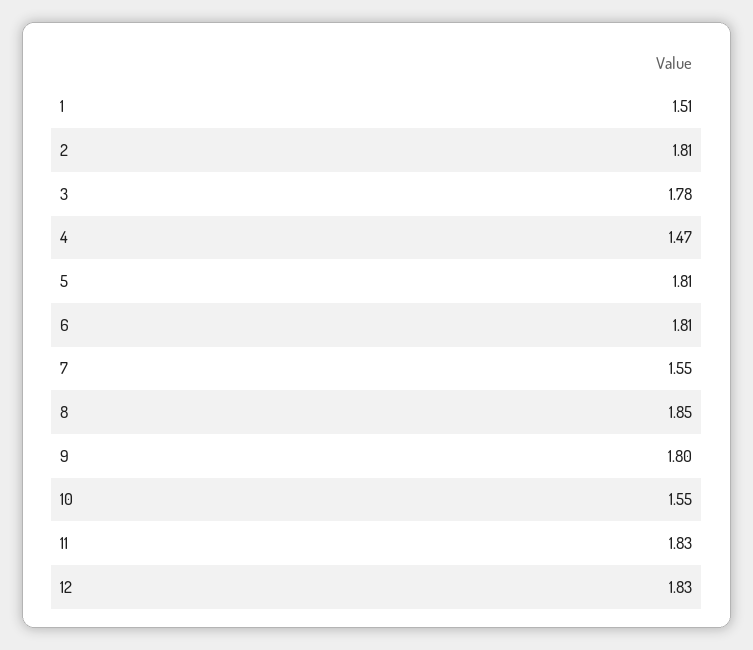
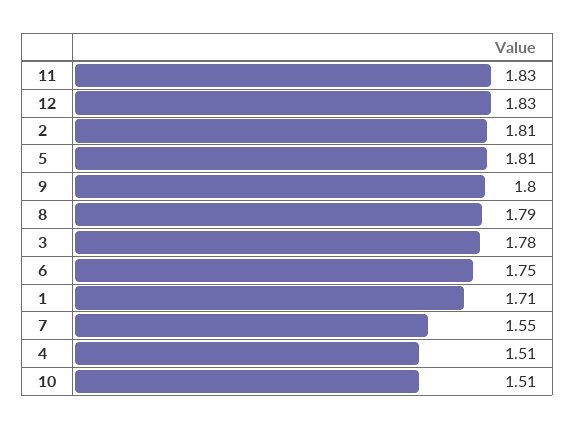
1: 1.51 -> 1.71
4: 1.47 -> 1.51
6: 1.81 -> 1.75
8: 1.85 -> 1.79
10: 1.55 -> 1.51

